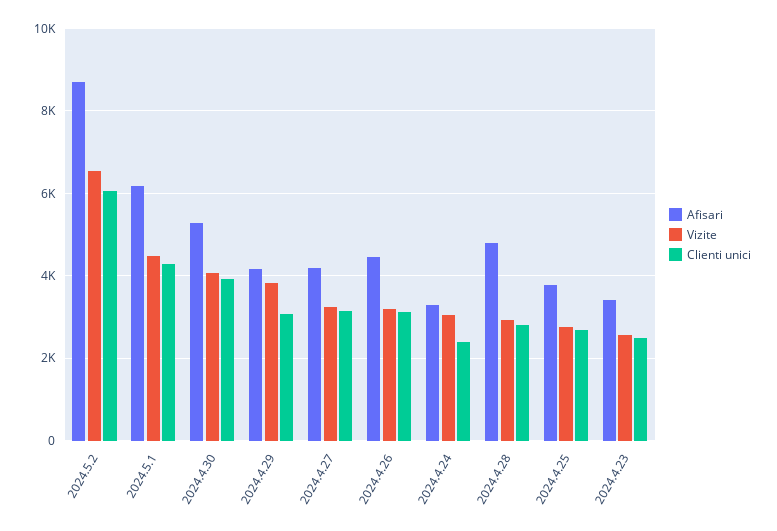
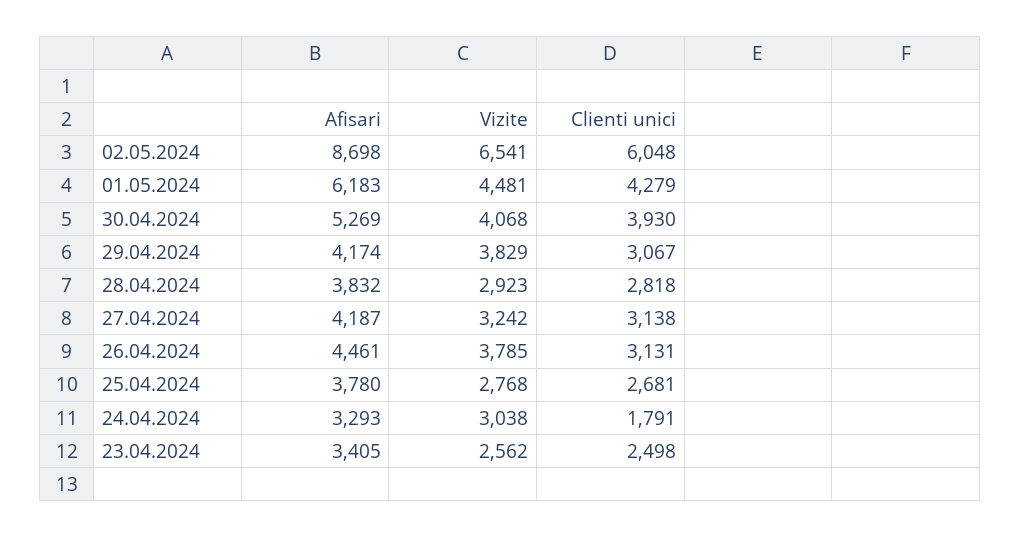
Vizite, 2024.4.26: 3200 -> 3785
Clienti unici, 2024.4.24: 2400 -> 1791
Afisari, 2024.4.28: 4800 -> 3832

